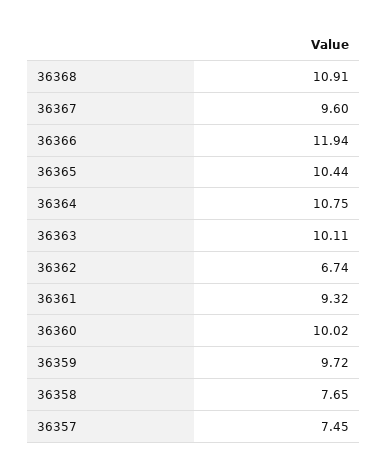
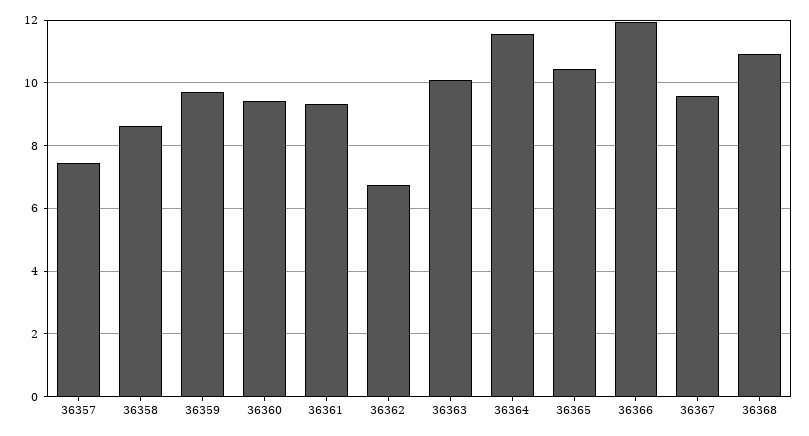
36364: 10.75 -> 11.6
36360: 10.02 -> 9.4
36358: 7.65 -> 8.6

